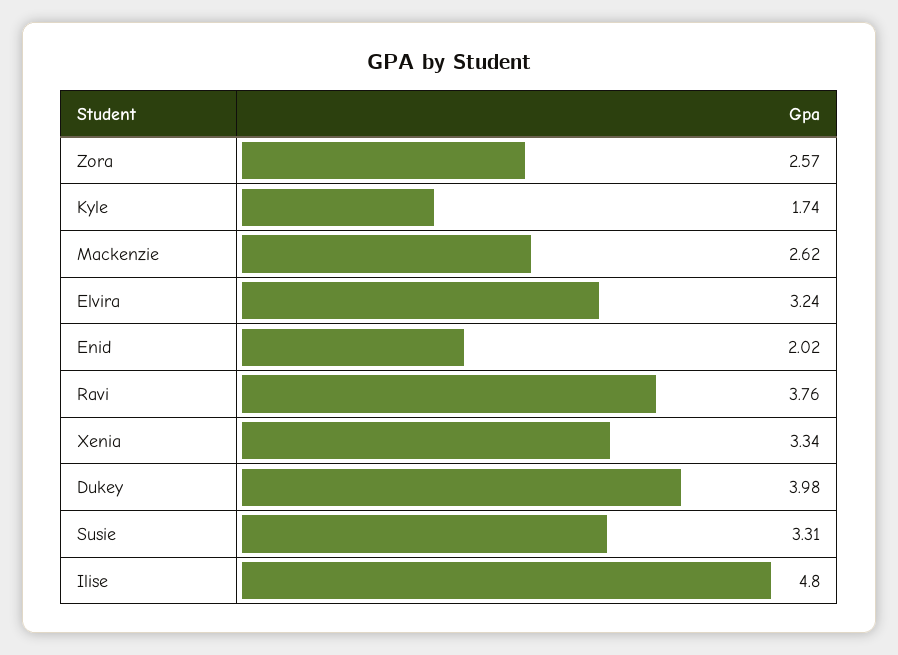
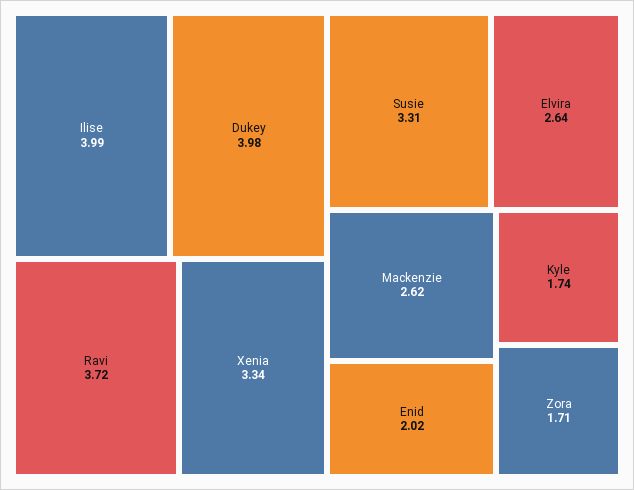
Zora: 2.57 -> 1.71
Elvira: 3.24 -> 2.64
Ravi: 3.76 -> 3.72
Ilise: 4.8 -> 3.99

